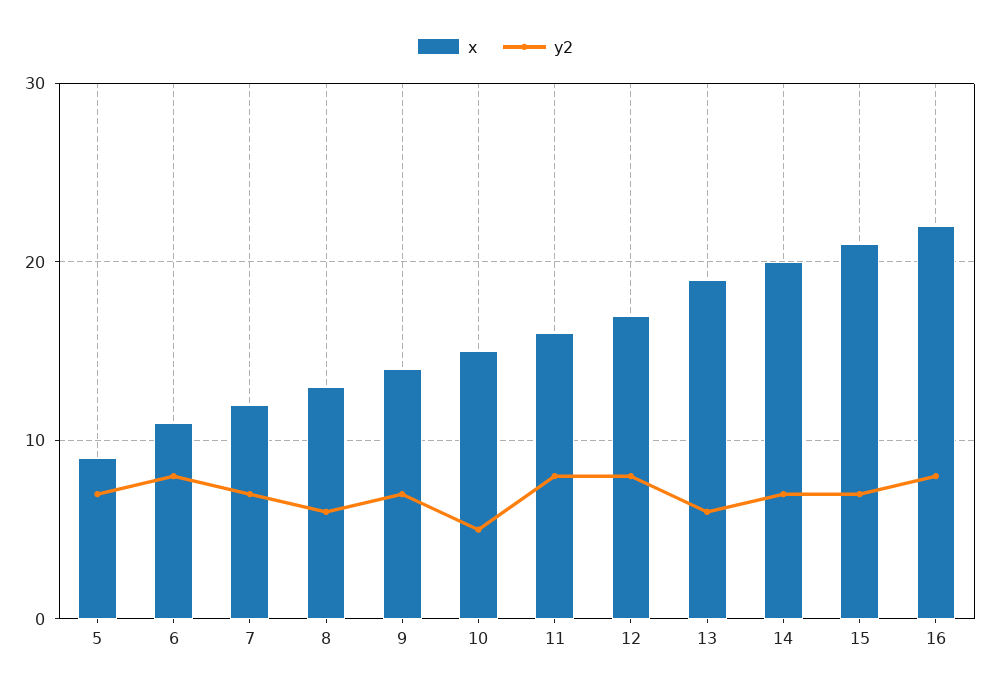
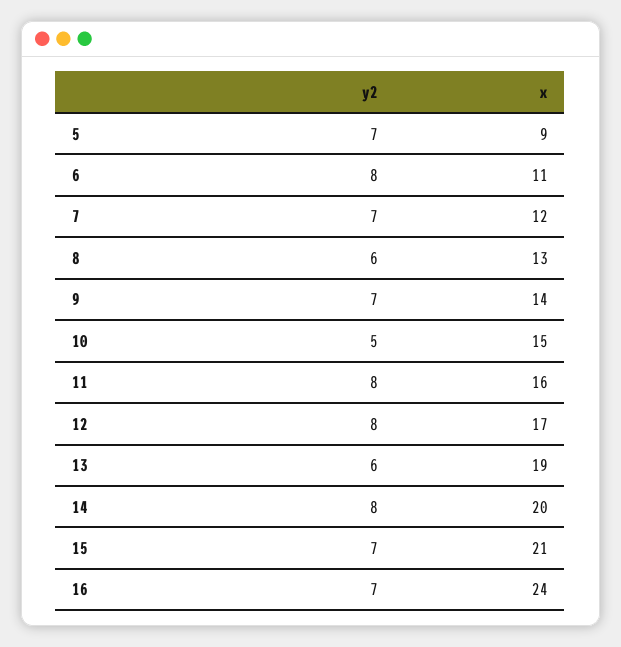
y2, 14: 7 -> 8
x, 16: 22 -> 24
y2, 16: 8 -> 7

